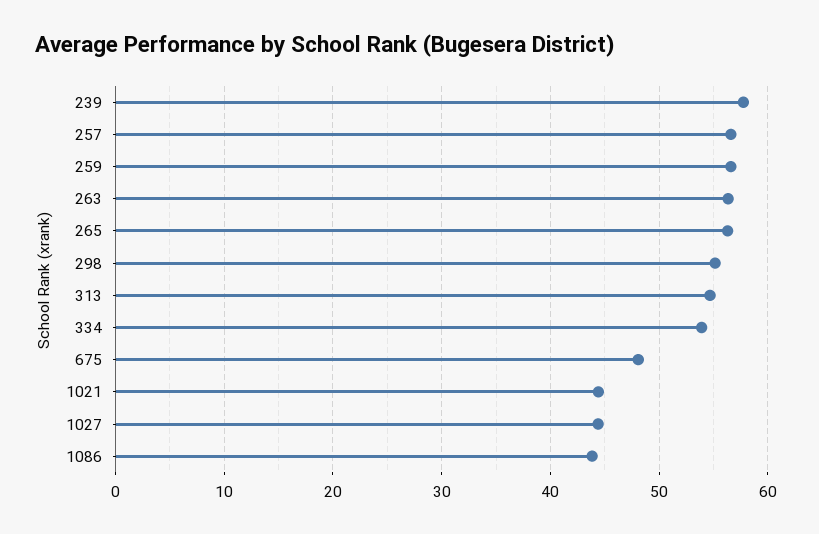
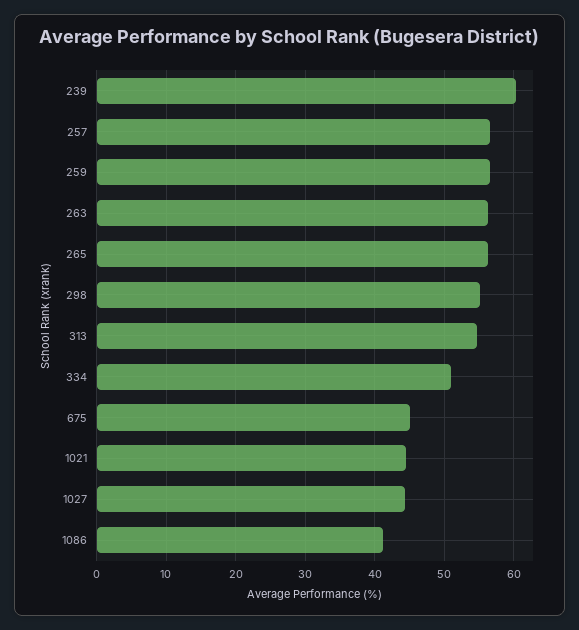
239: 58 -> 60
334: 54 -> 51
675: 48 -> 45
1086: 44 -> 41

